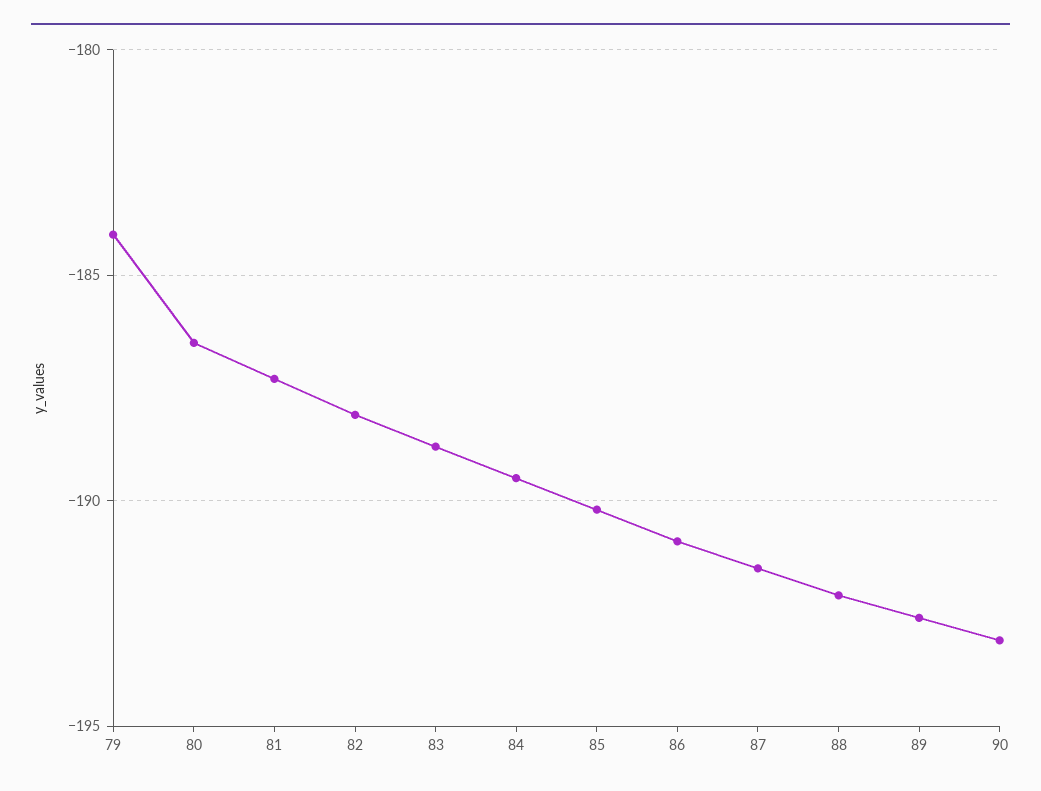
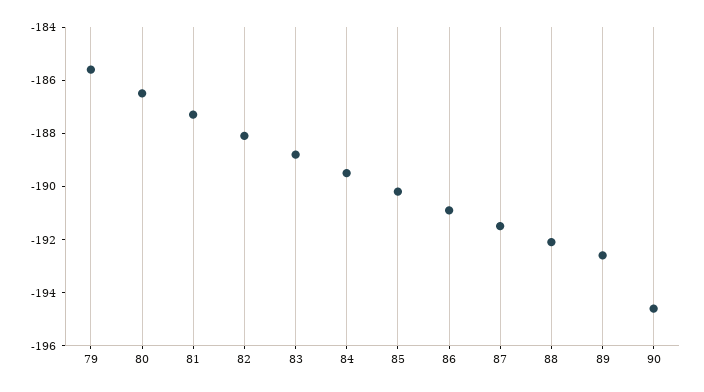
79: -184 -> -185.5
90: -193 -> -194.5

